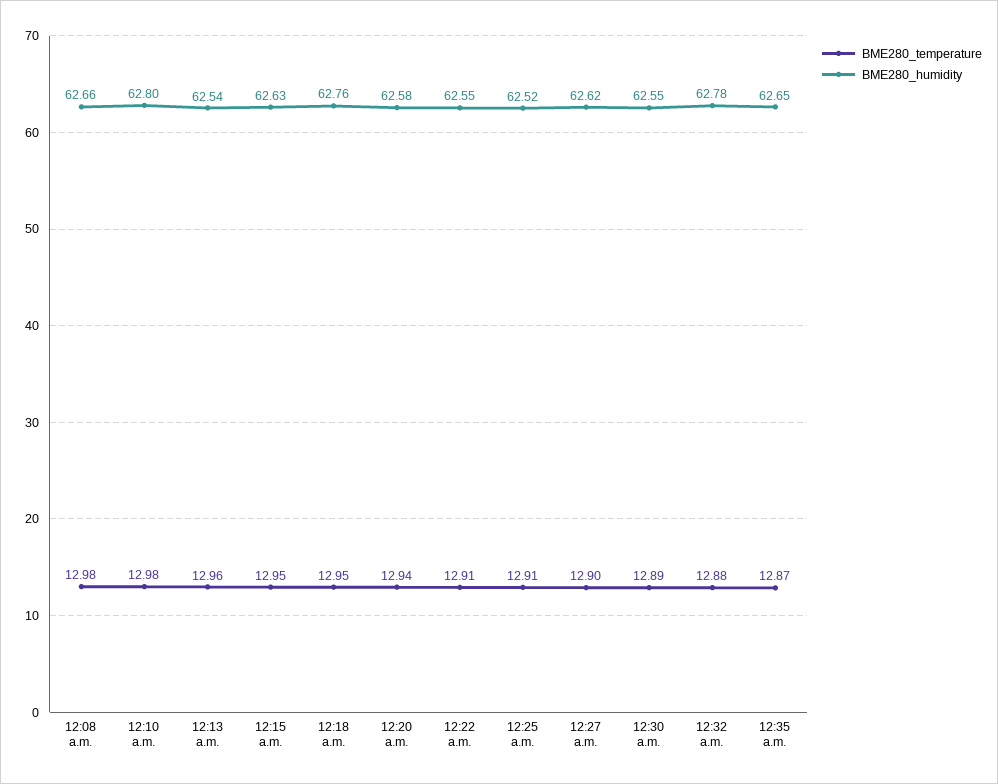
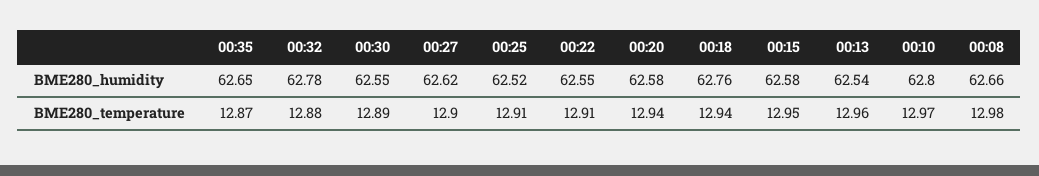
BME280_temperature, 12:10 a.m.: 12.98 -> 12.97
BME280_humidity, 12:15 a.m.: 62.63 -> 62.58
BME280_temperature, 12:18 a.m.: 12.95 -> 12.94

